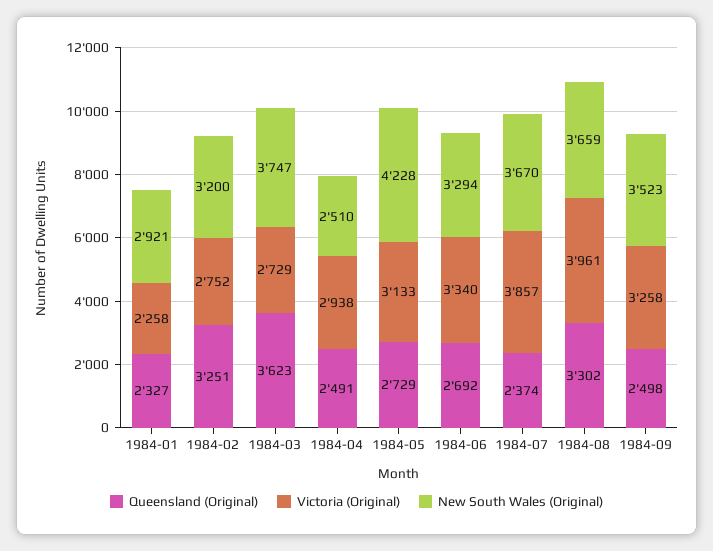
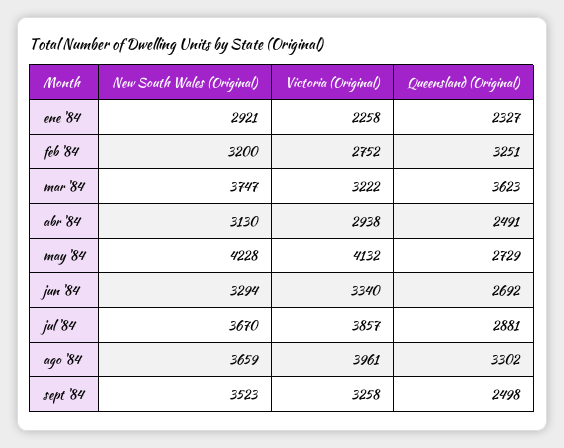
Victoria (Original), 1984-03: 2729 -> 3222
New South Wales (Original), 1984-04: 2510 -> 3130
Victoria (Original), 1984-05: 3133 -> 4132
Queensland (Original), 1984-07: 2374 -> 2881

